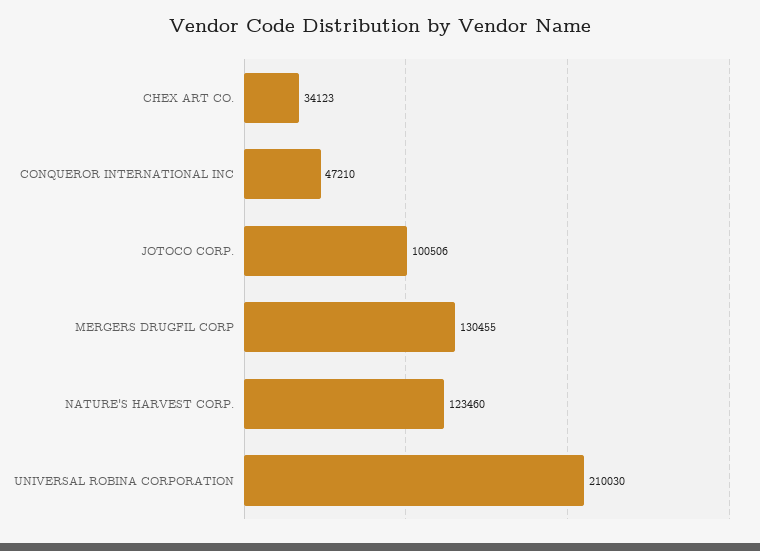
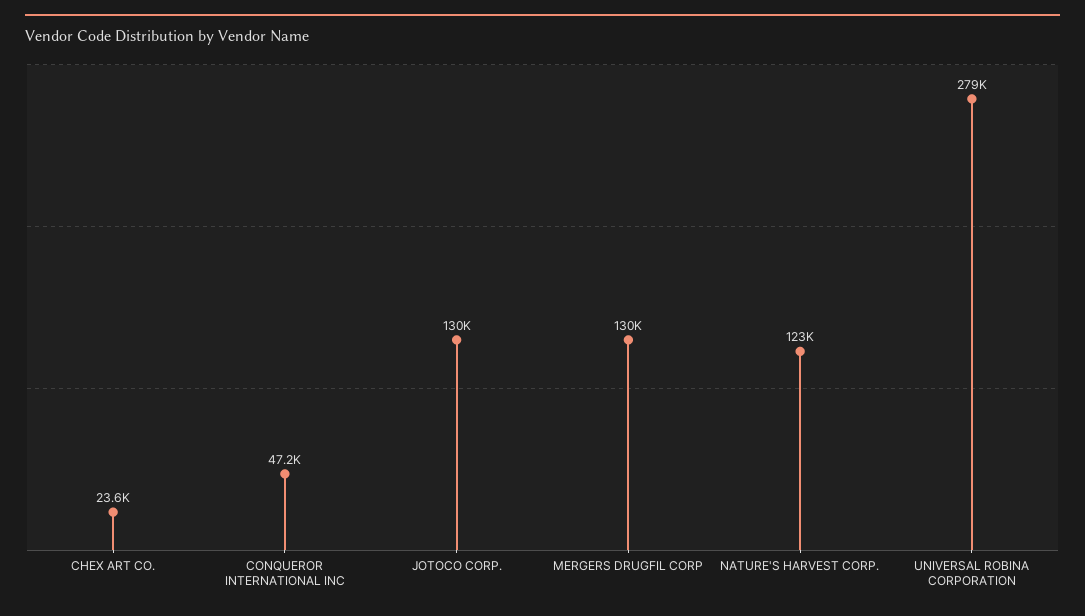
CHEX ART CO.: 34123 -> 23600
JOTOCO CORP.: 100506 -> 130000
UNIVERSAL ROBINA CORPORATION: 210030 -> 279000

